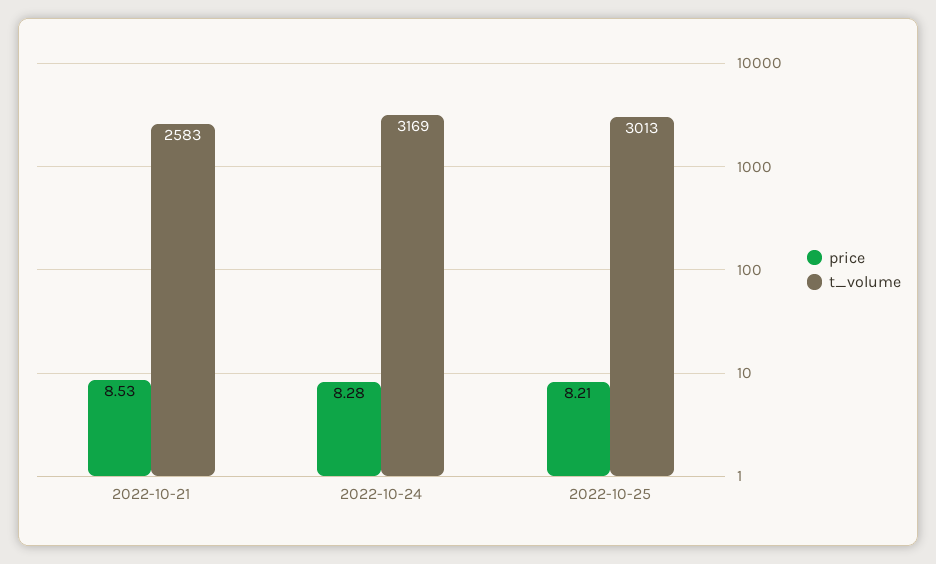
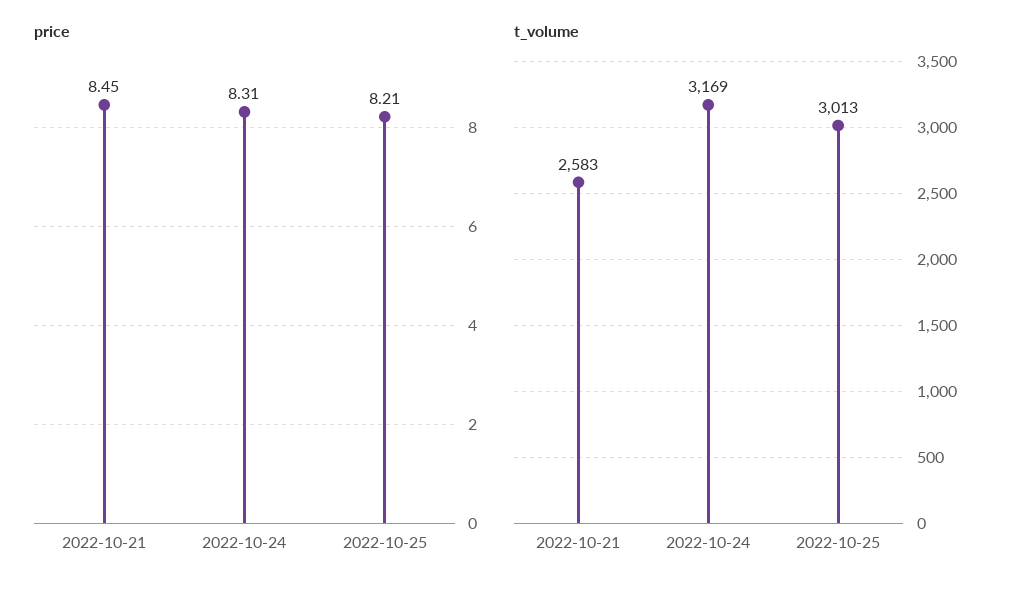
price, 2022-10-21: 8.53 -> 8.45
price, 2022-10-24: 8.28 -> 8.31

